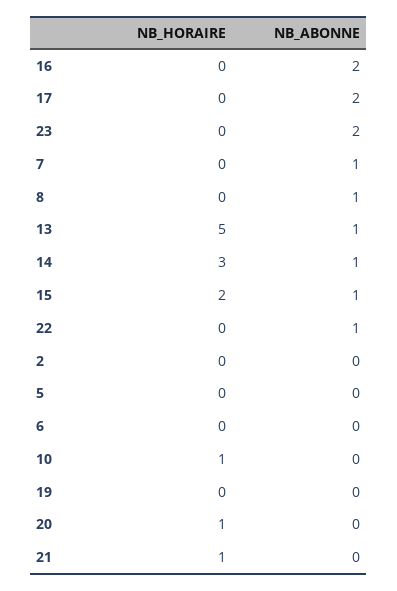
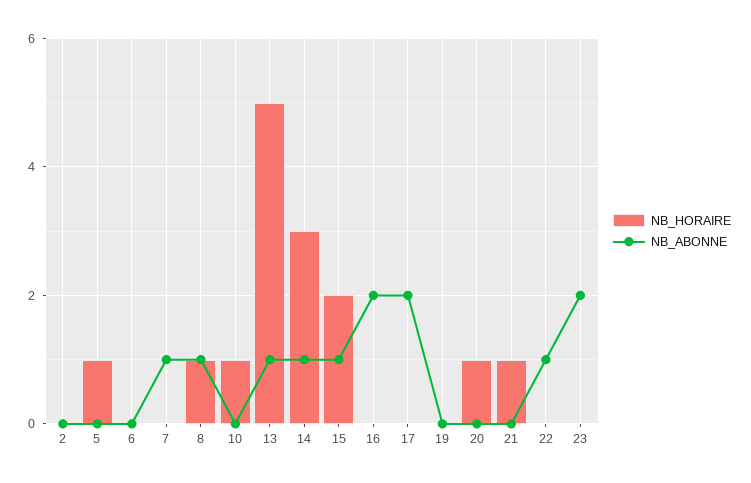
NB_HORAIRE, 8: 0 -> 1
NB_HORAIRE, 5: 0 -> 1

